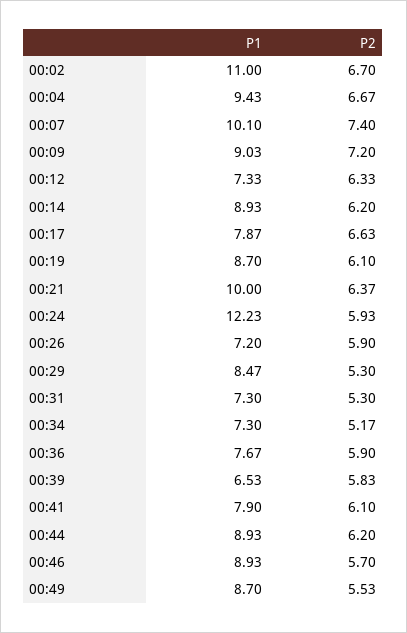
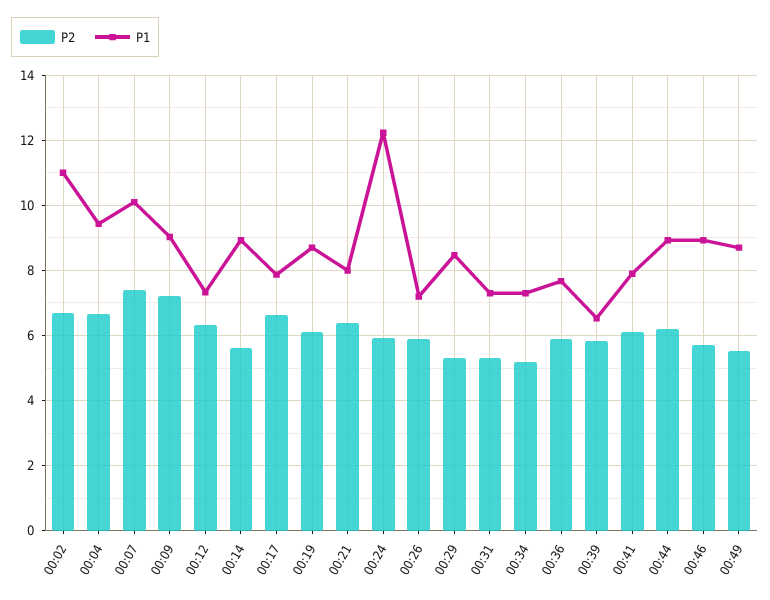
P2, 00:14: 6.2 -> 5.6
P1, 00:21: 10 -> 8

